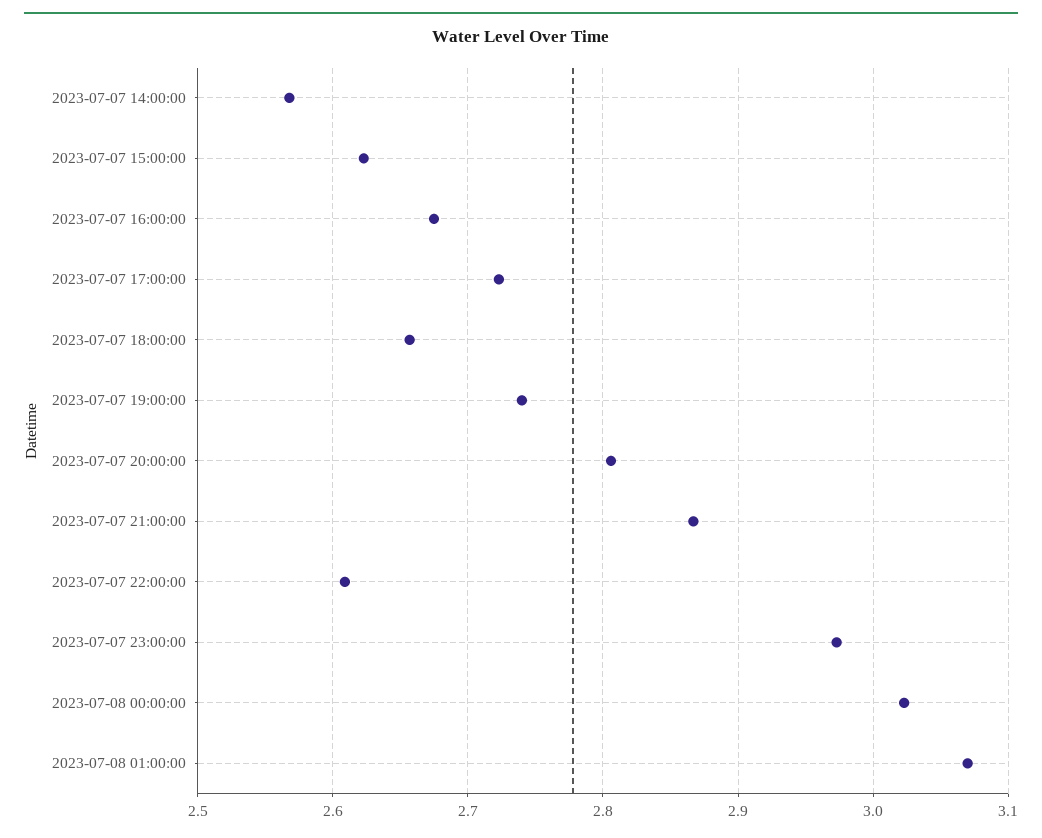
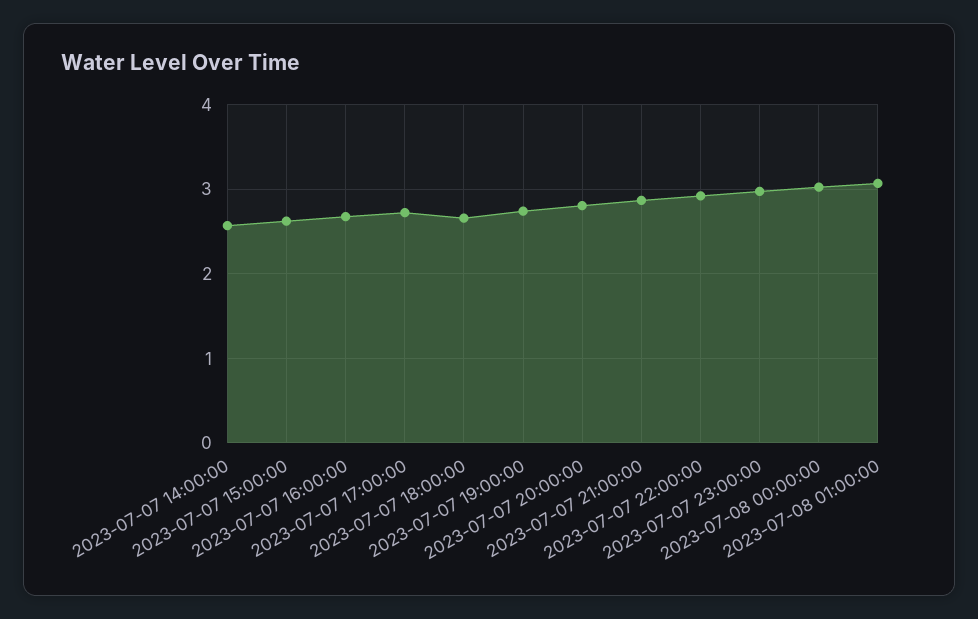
2023-07-07 22:00:00: 2.61 -> 2.9

